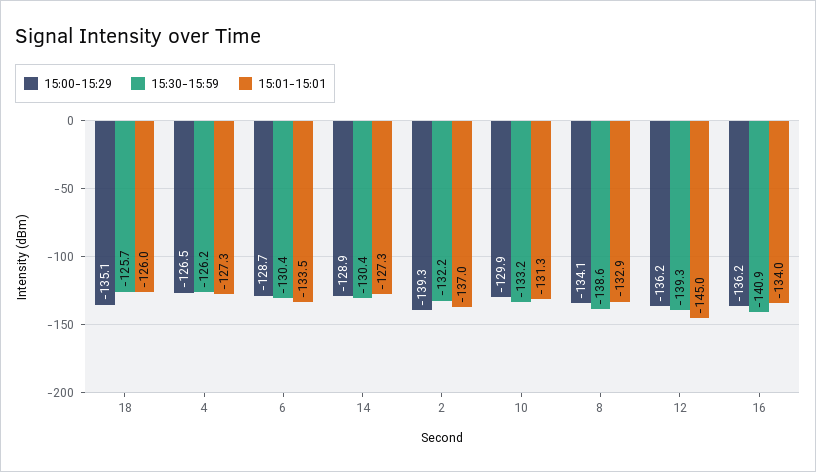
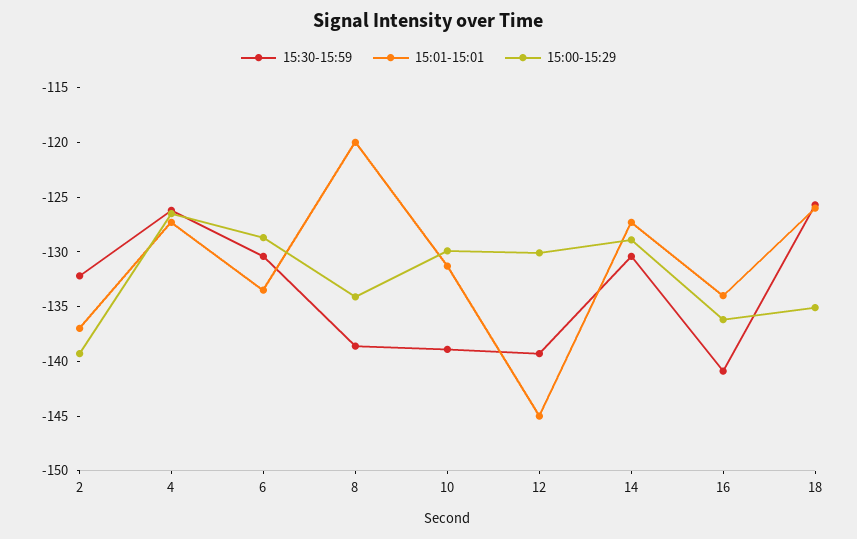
15:30-15:59, 10: -133.2 -> -139
15:01-15:01, 8: -132.9 -> -120
15:00-15:29, 12: -136.2 -> -130

